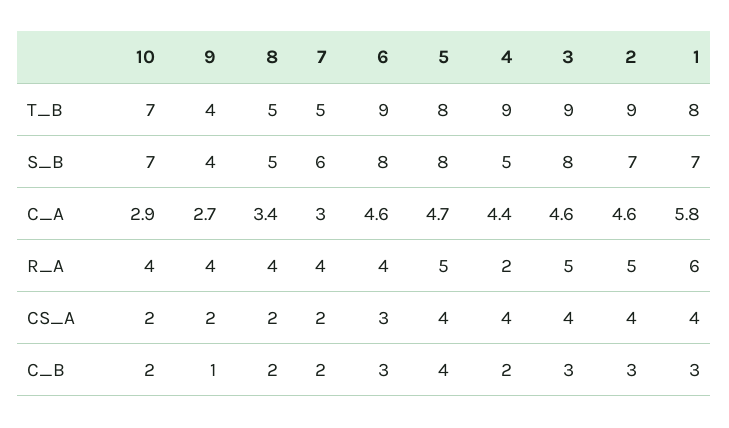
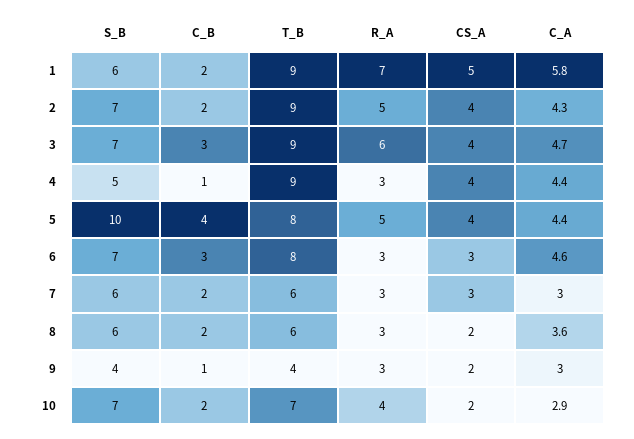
8, T_B: 5 -> 6
7, T_B: 5 -> 6
6, T_B: 9 -> 8
1, T_B: 8 -> 9
8, S_B: 5 -> 6
6, S_B: 8 -> 7
5, S_B: 8 -> 10
3, S_B: 8 -> 7
1, S_B: 7 -> 6
9, C_A: 2.7 -> 3
8, C_A: 3.4 -> 3.6
5, C_A: 4.7 -> 4.4
3, C_A: 4.6 -> 4.7
2, C_A: 4.6 -> 4.3
9, R_A: 4 -> 3
8, R_A: 4 -> 3
7, R_A: 4 -> 3
6, R_A: 4 -> 3
4, R_A: 2 -> 3
3, R_A: 5 -> 6
1, R_A: 6 -> 7
7, CS_A: 2 -> 3
1, CS_A: 4 -> 5
4, C_B: 2 -> 1
2, C_B: 3 -> 2
1, C_B: 3 -> 2

